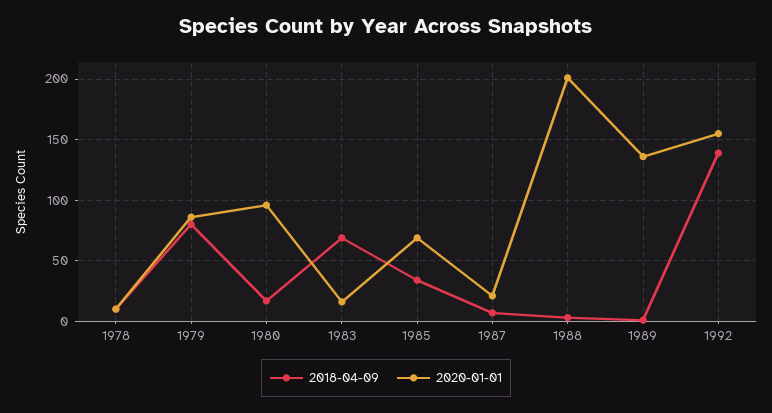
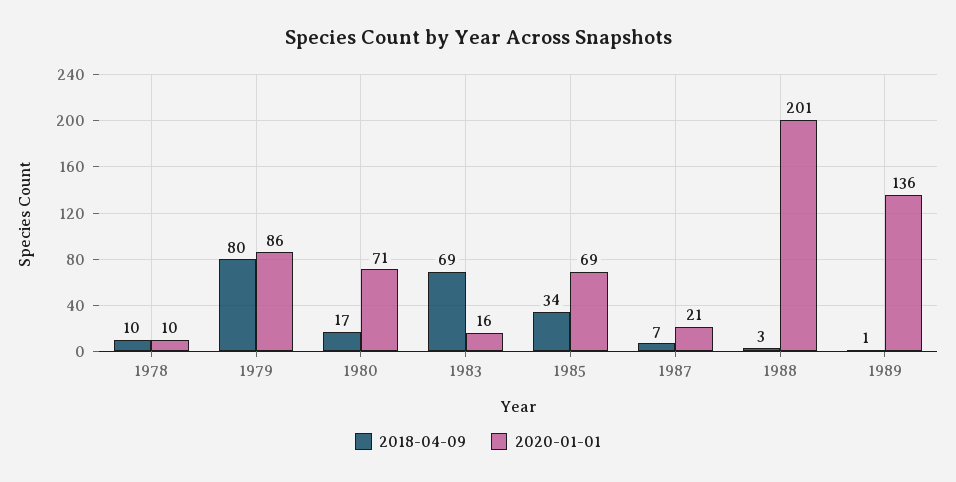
2020-01-01, 1980: 95 -> 71
2018-04-09, 1992: 140 -> none
2020-01-01, 1992: 155 -> none

